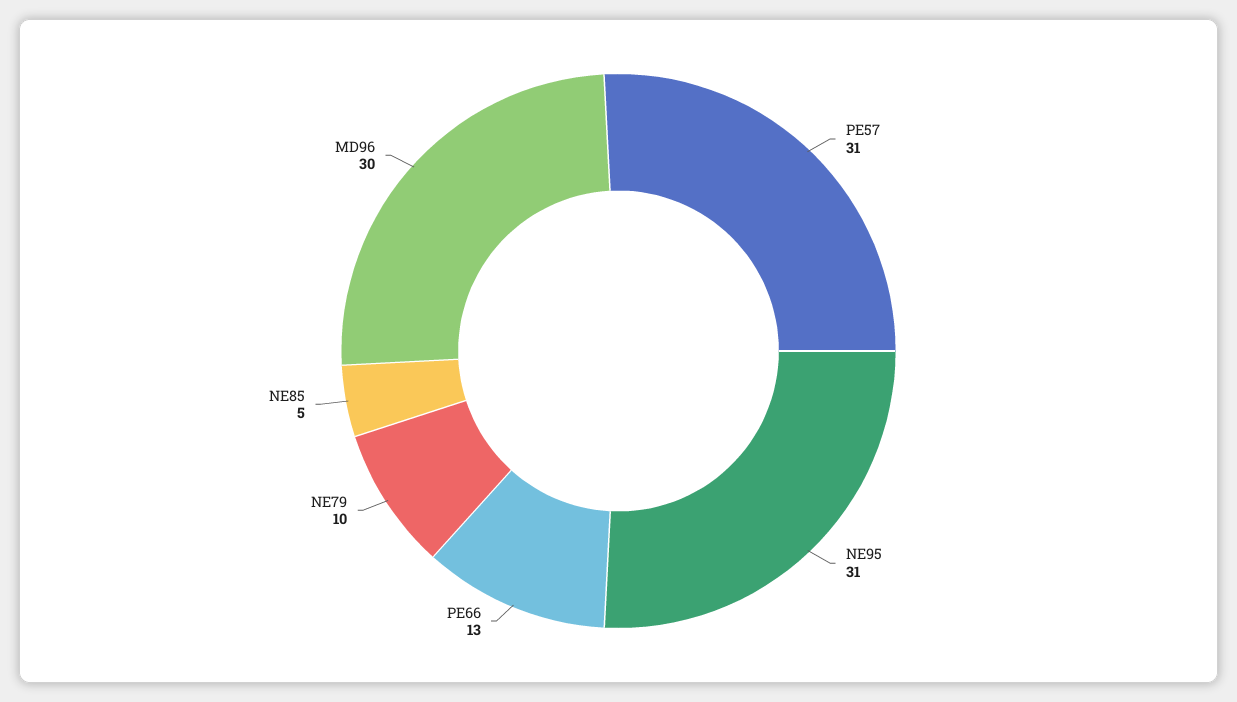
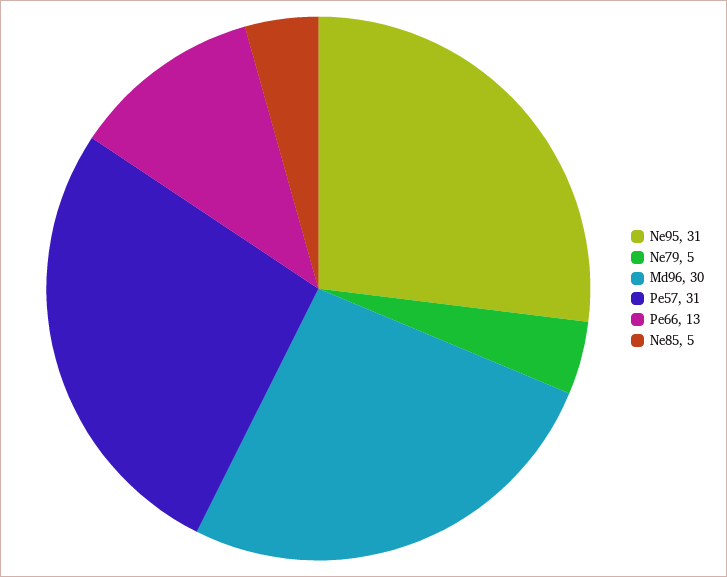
NE79: 10 -> 5

